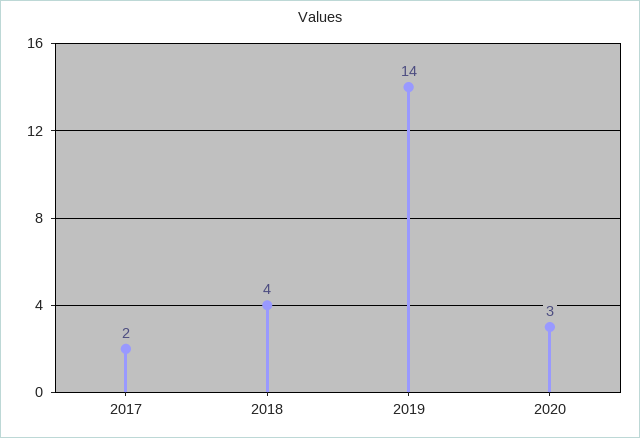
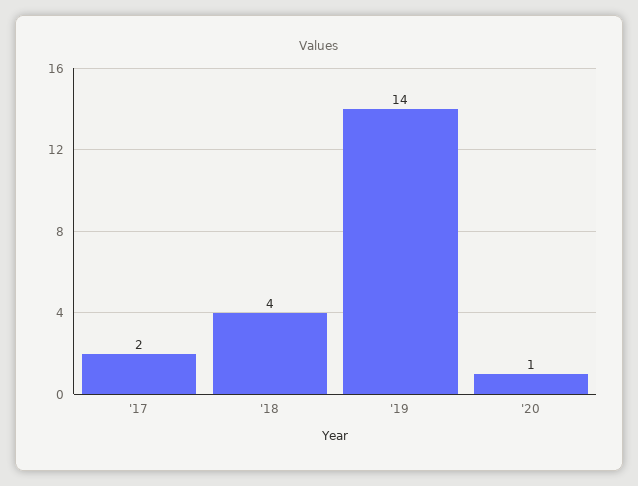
2020: 3 -> 1

